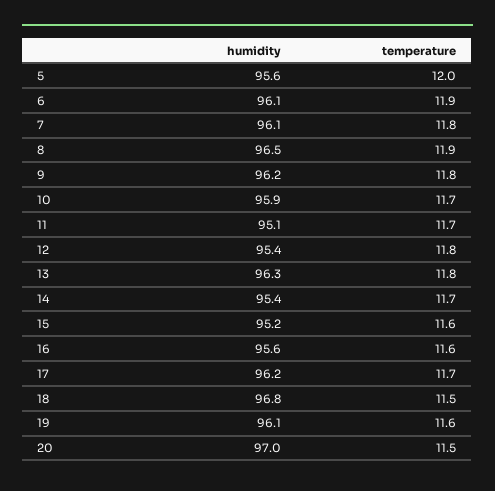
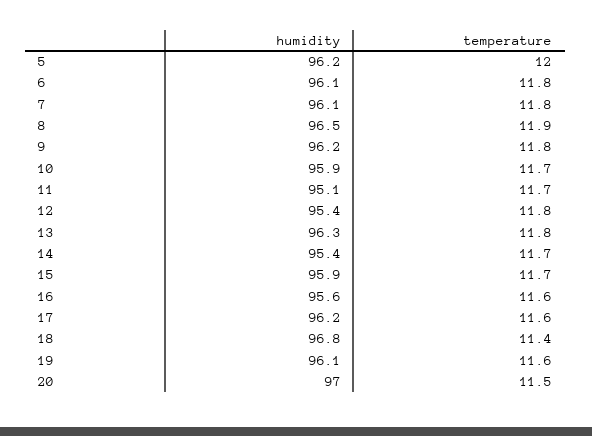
humidity, 5: 95.6 -> 96.2
temperature, 6: 11.9 -> 11.8
humidity, 15: 95.2 -> 95.9
temperature, 15: 11.6 -> 11.7
temperature, 17: 11.7 -> 11.6
temperature, 18: 11.5 -> 11.4

